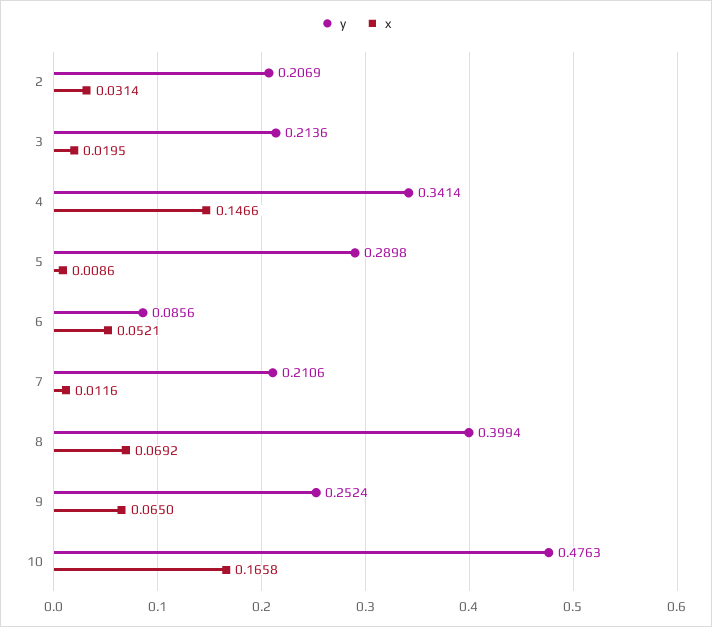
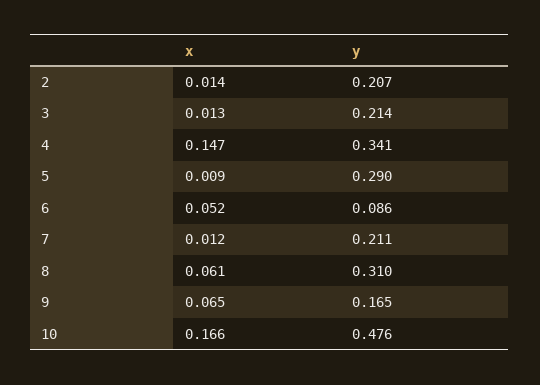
x, 2: 0.0314 -> 0.014
x, 3: 0.0195 -> 0.013
y, 8: 0.3994 -> 0.31
x, 8: 0.0692 -> 0.061
y, 9: 0.2524 -> 0.165

